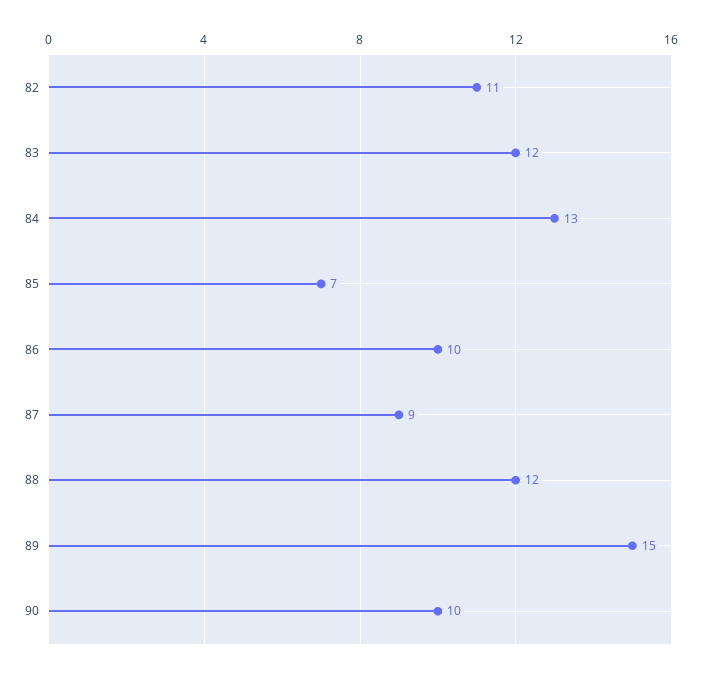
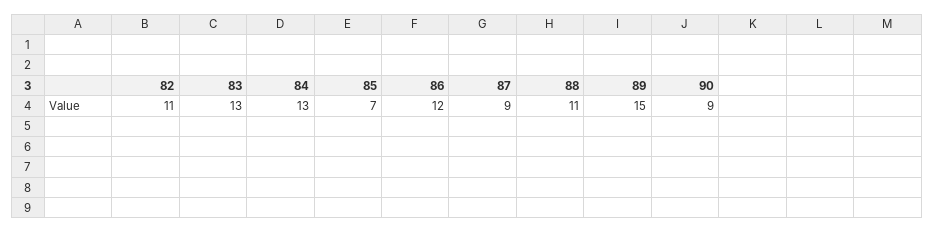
83: 12 -> 13
86: 10 -> 12
88: 12 -> 11
90: 10 -> 9

